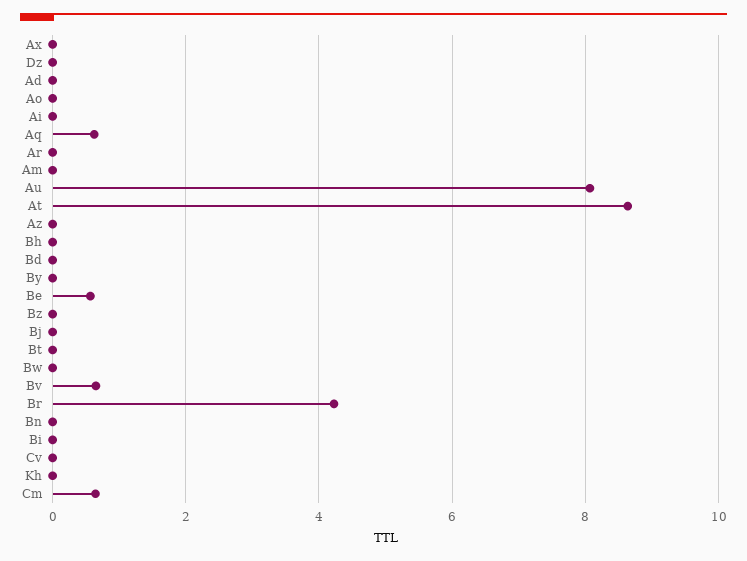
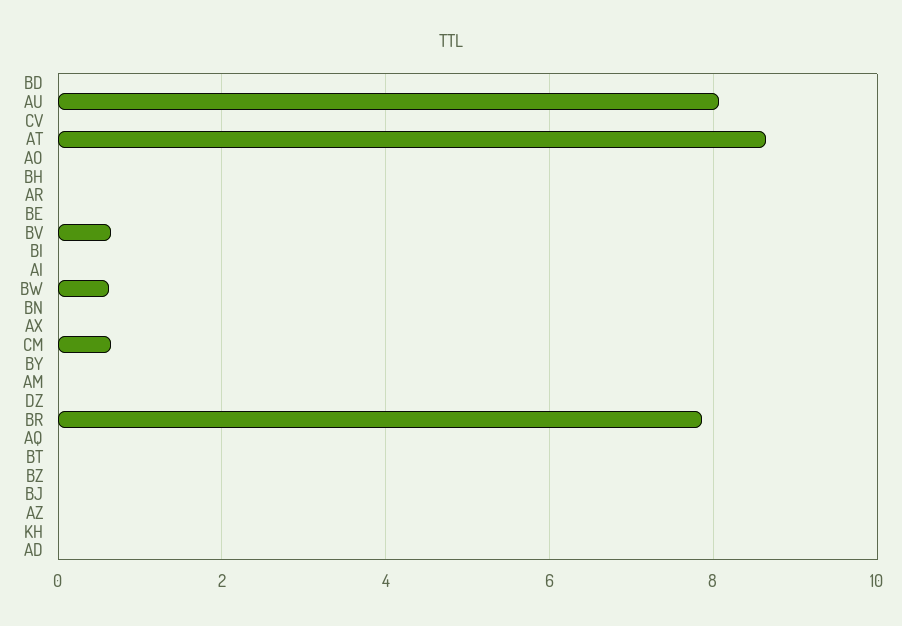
Aq: 0.6 -> 0
Be: 0.6 -> 0
Bw: 0 -> 0.6
Br: 4.2 -> 7.8

